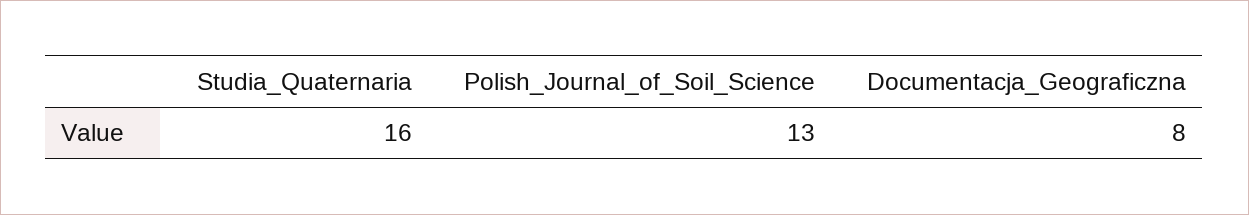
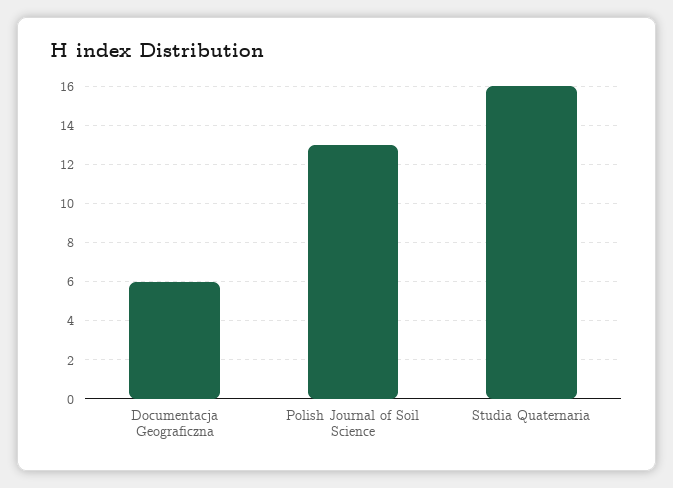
Documentacja_Geograficzna: 8 -> 6

